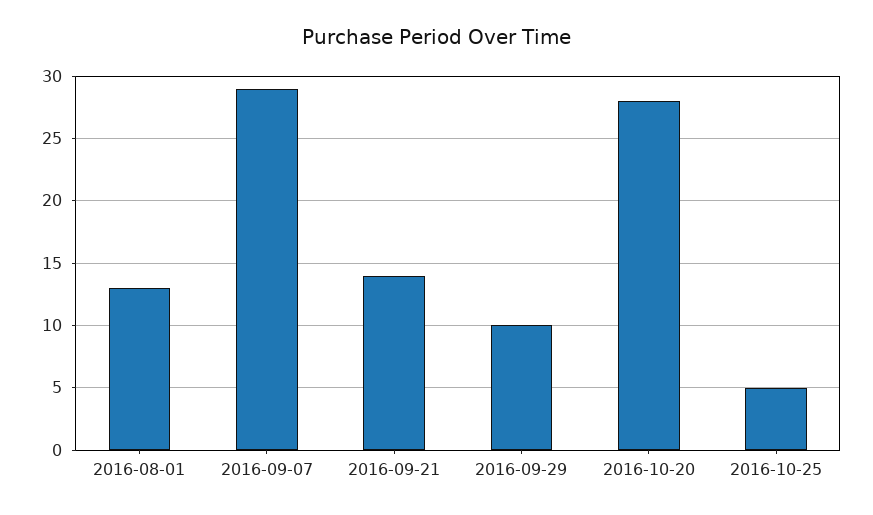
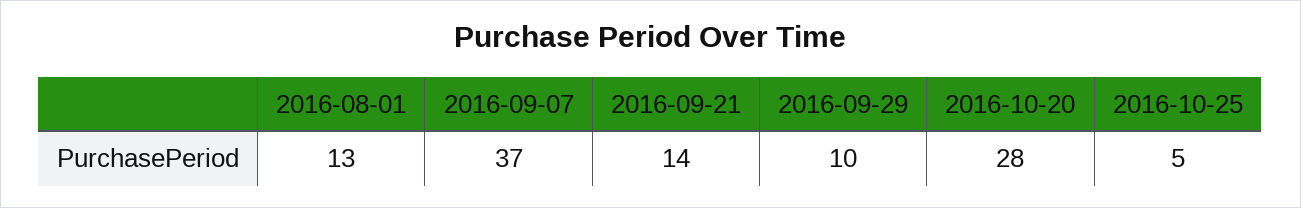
2016-09-07: 29 -> 37

